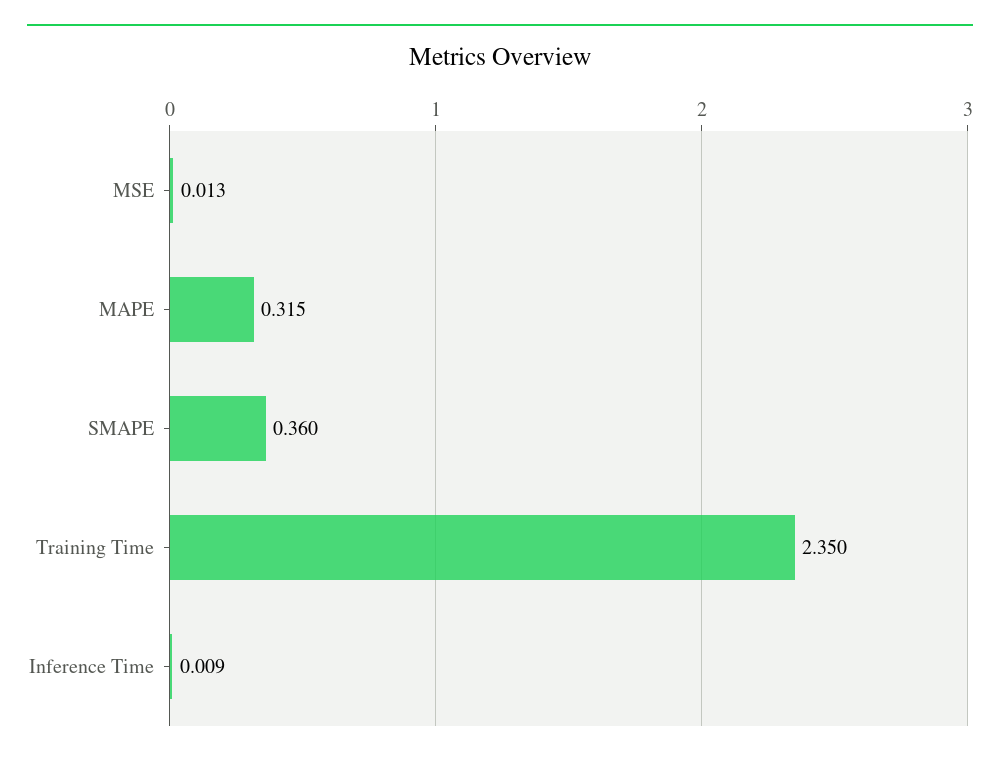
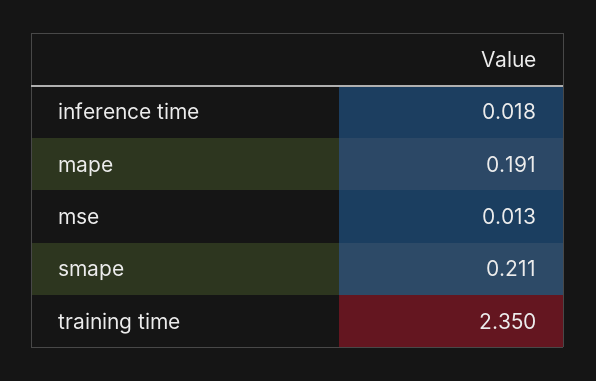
MAPE: 0.315 -> 0.191
SMAPE: 0.36 -> 0.211
Inference Time: 0.009 -> 0.018

